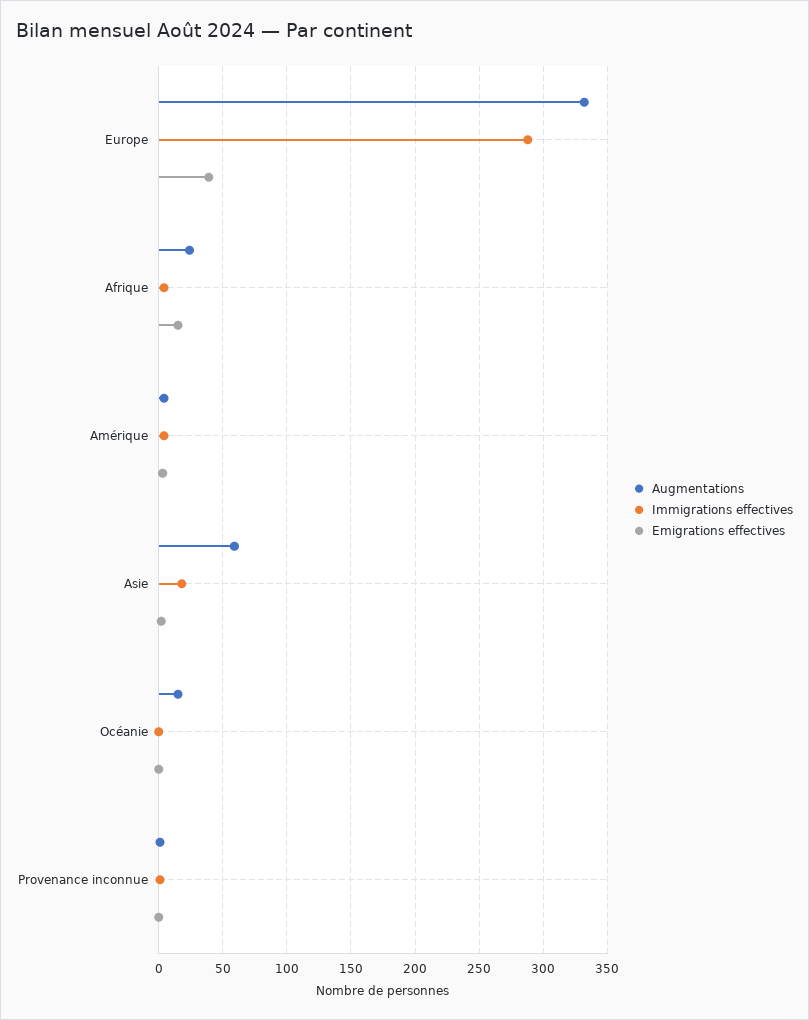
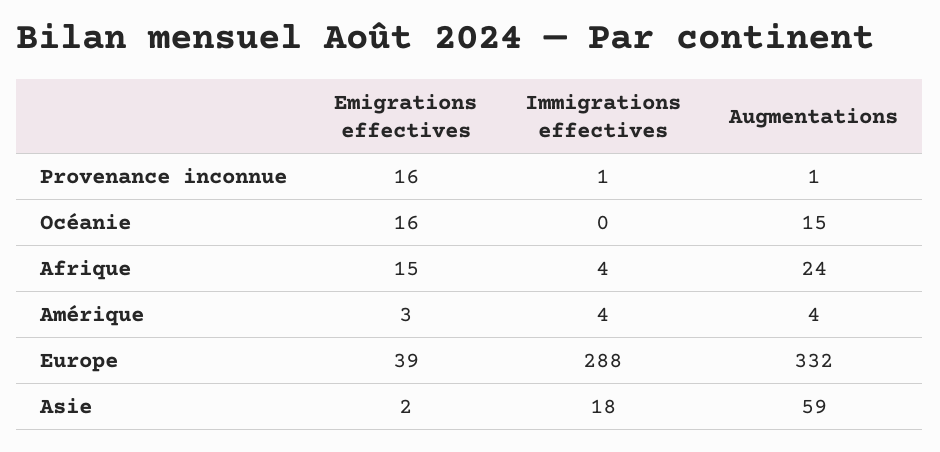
Emigrations effectives, Océanie: 0 -> 16
Emigrations effectives, Provenance inconnue: 0 -> 16

